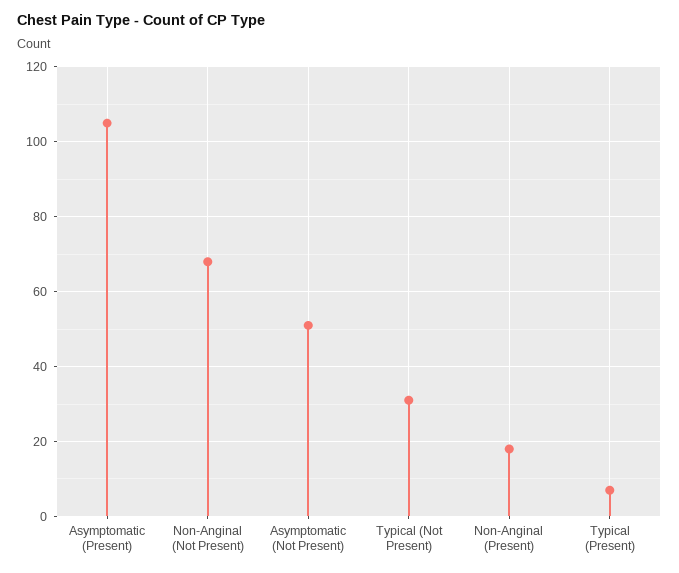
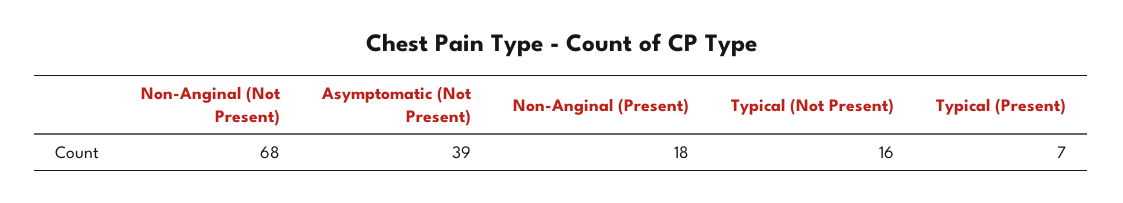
Asymptomatic (Present): 105 -> none
Asymptomatic (Not Present): 50 -> 39
Typical (Not Present): 30 -> 16

